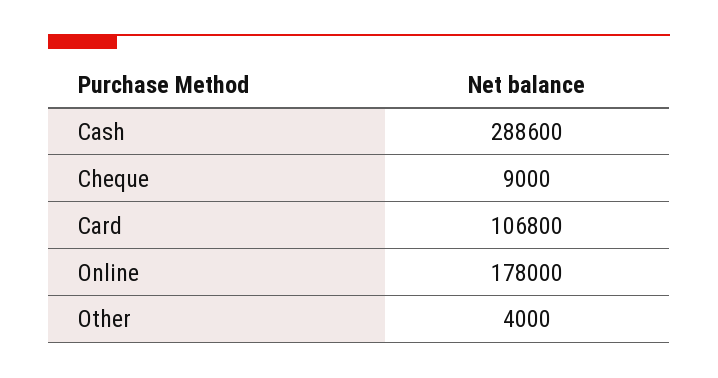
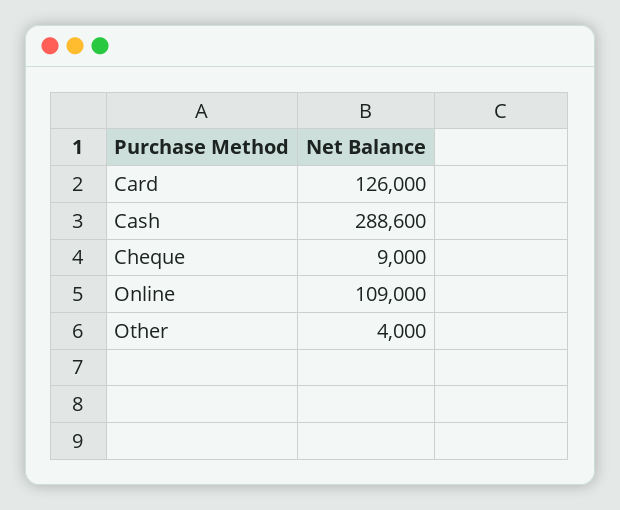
Card: 106800 -> 126000
Online: 178000 -> 109000

